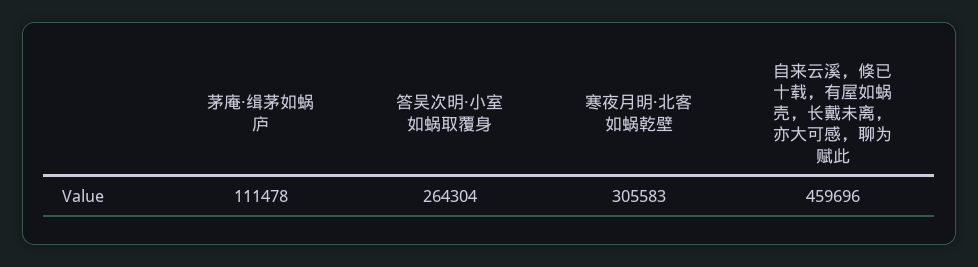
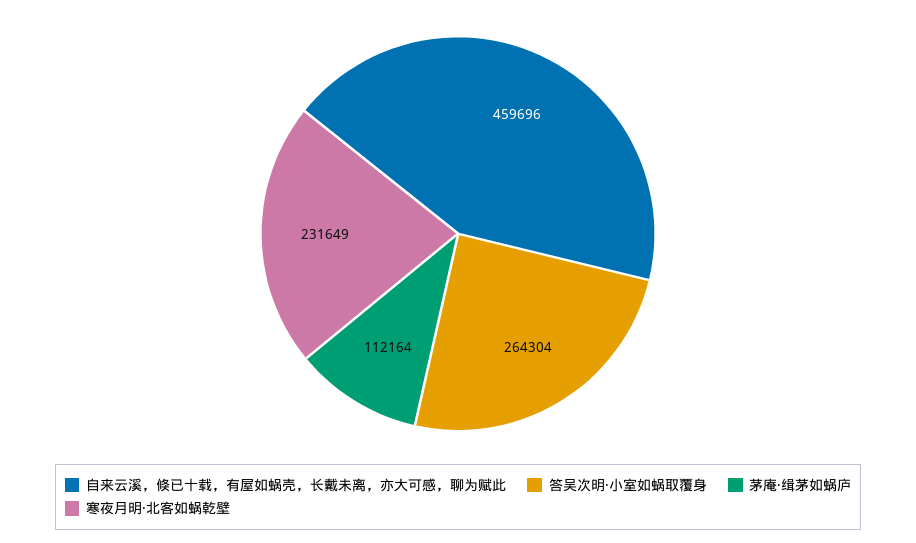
茅庵·缉茅如蜗庐: 111478 -> 112164
寒夜月明·北客如蜗乾壁: 305583 -> 231649

